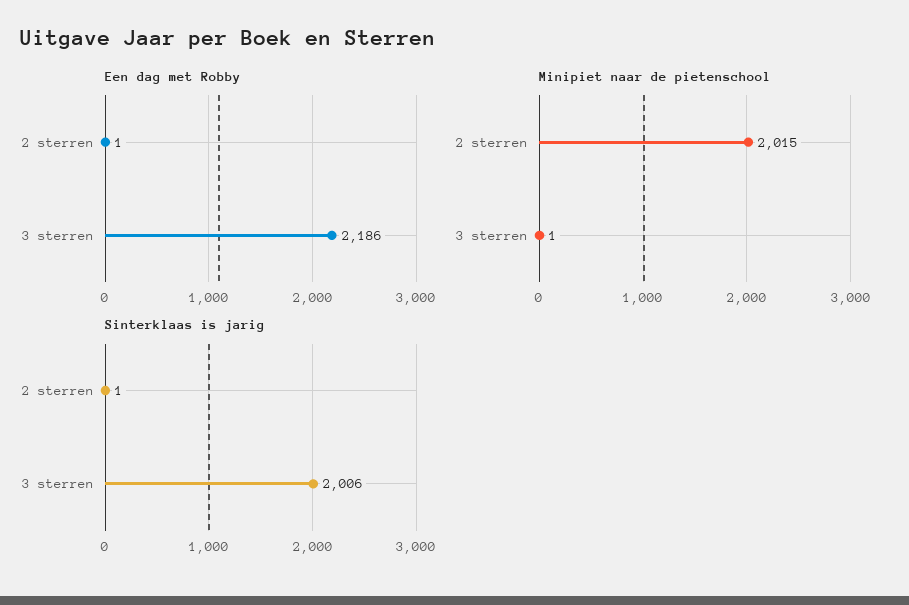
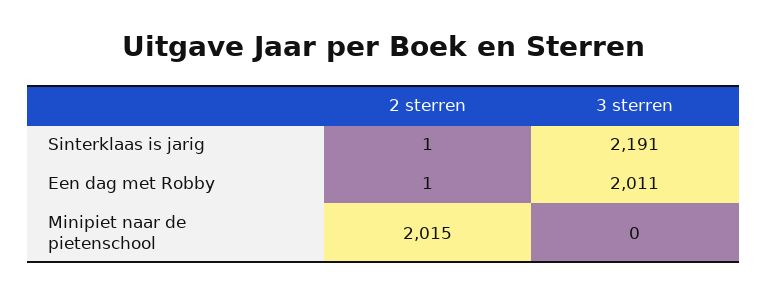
Een dag met Robby, 3 sterren: 2186 -> 2011
Minipiet naar de pietenschool, 3 sterren: 1 -> 0
Sinterklaas is jarig, 3 sterren: 2006 -> 2191

